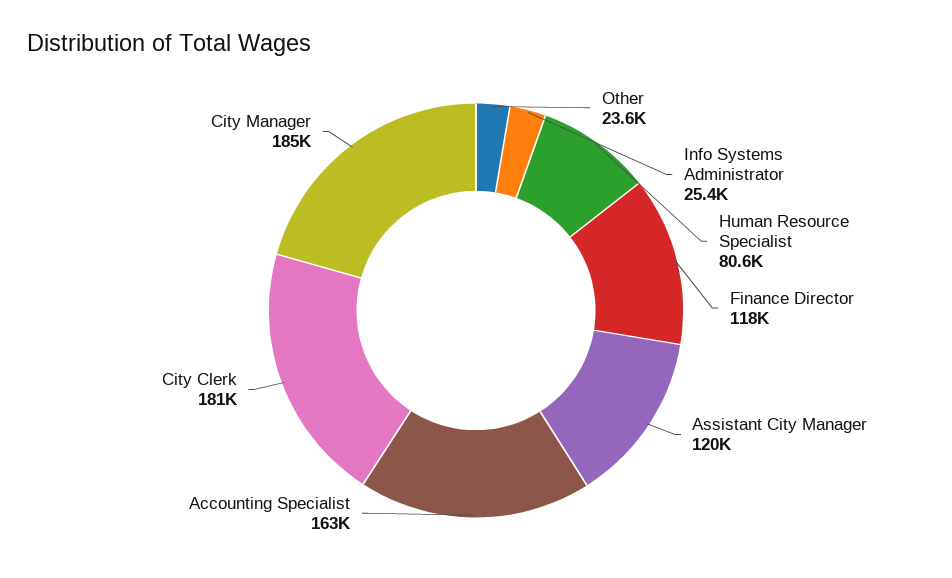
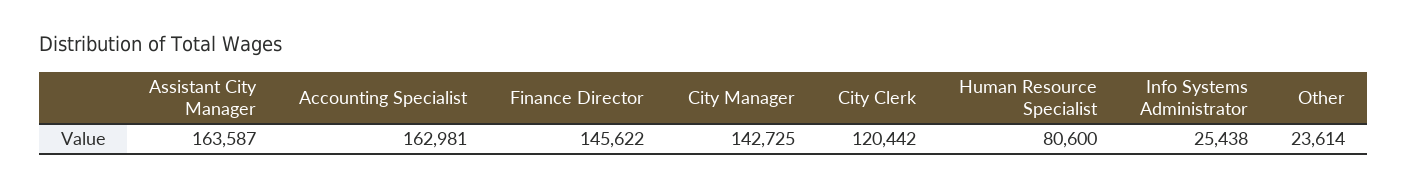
Finance Director: 118000 -> 145622
Assistant City Manager: 120000 -> 163587
City Clerk: 181000 -> 120442
City Manager: 185000 -> 142725

